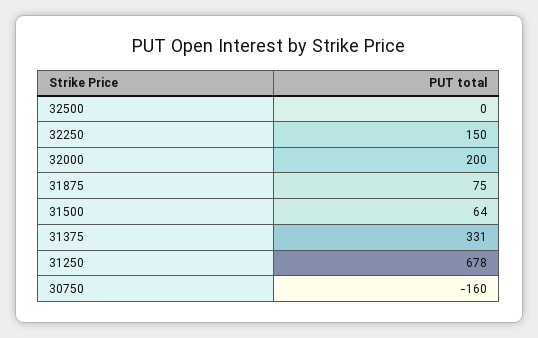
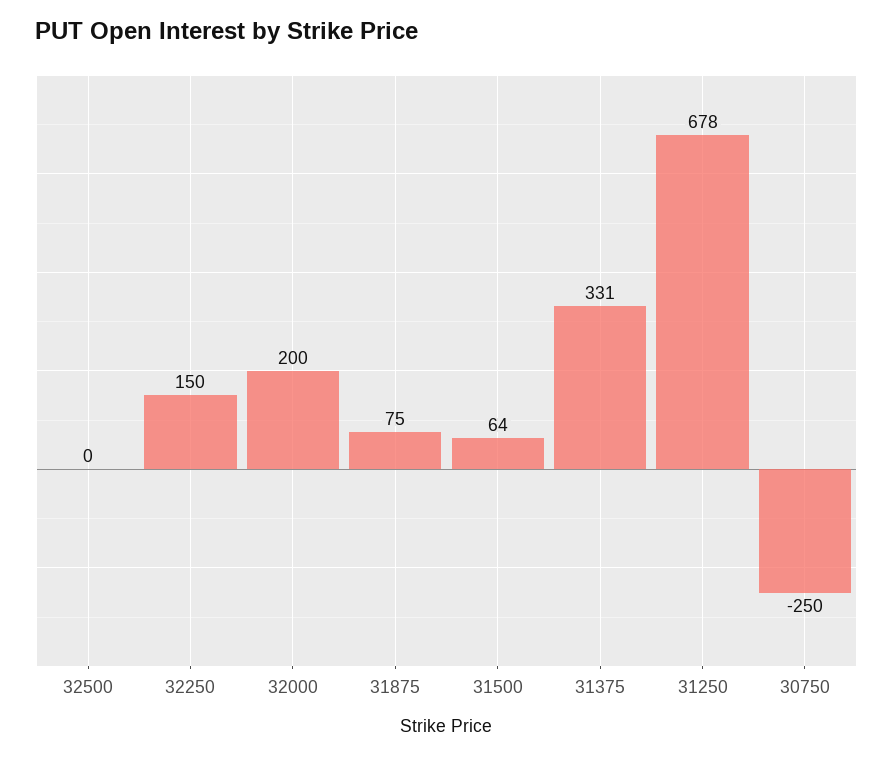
30750: -160 -> -250

